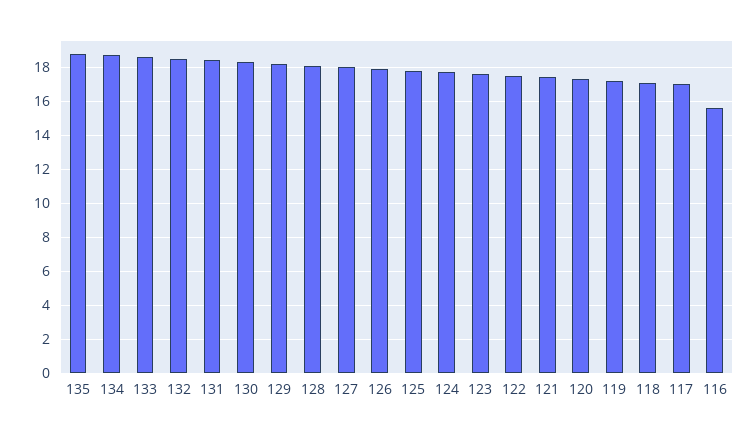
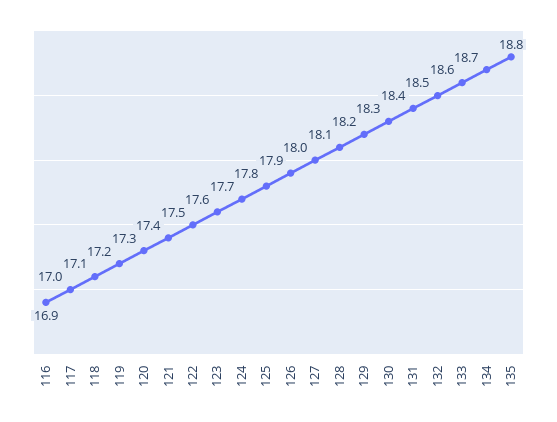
116: 15.5 -> 16.9

